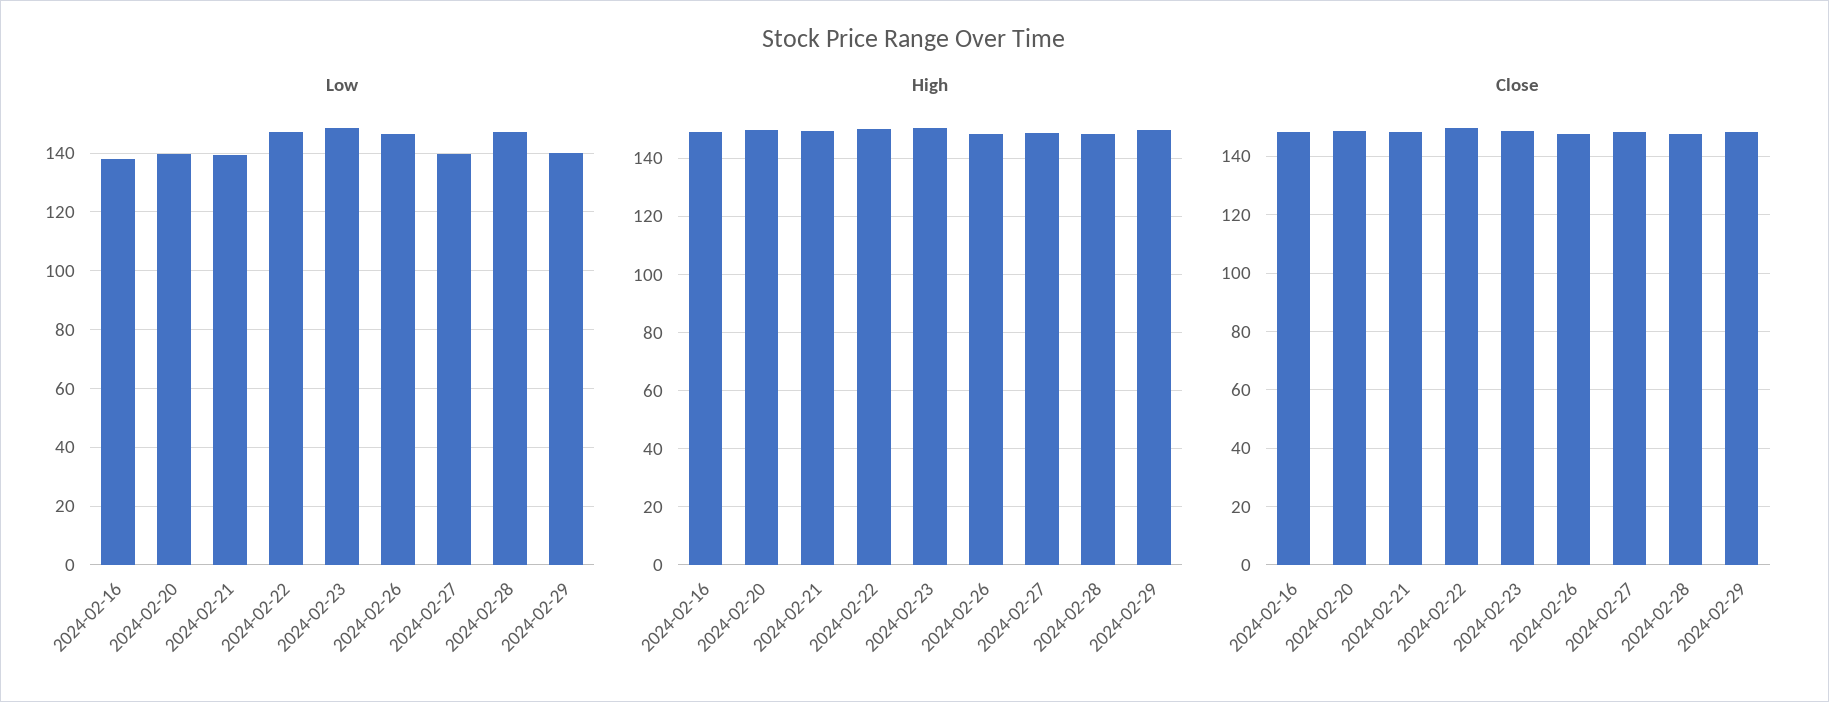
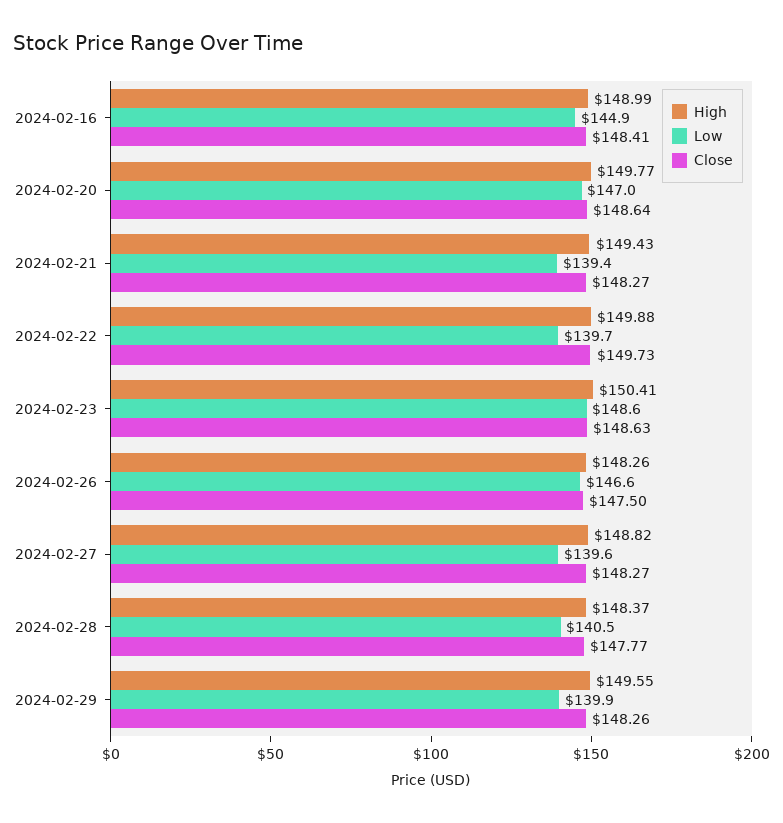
Low, 2024-02-16: 137.5 -> 144.9
Low, 2024-02-20: 140 -> 147
Low, 2024-02-22: 147.5 -> 139.7
Low, 2024-02-28: 147.5 -> 140.5

